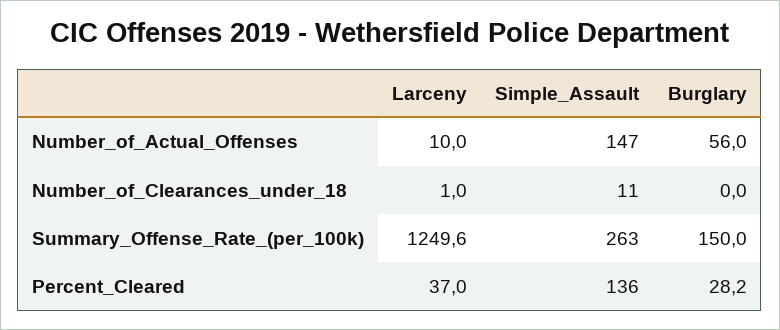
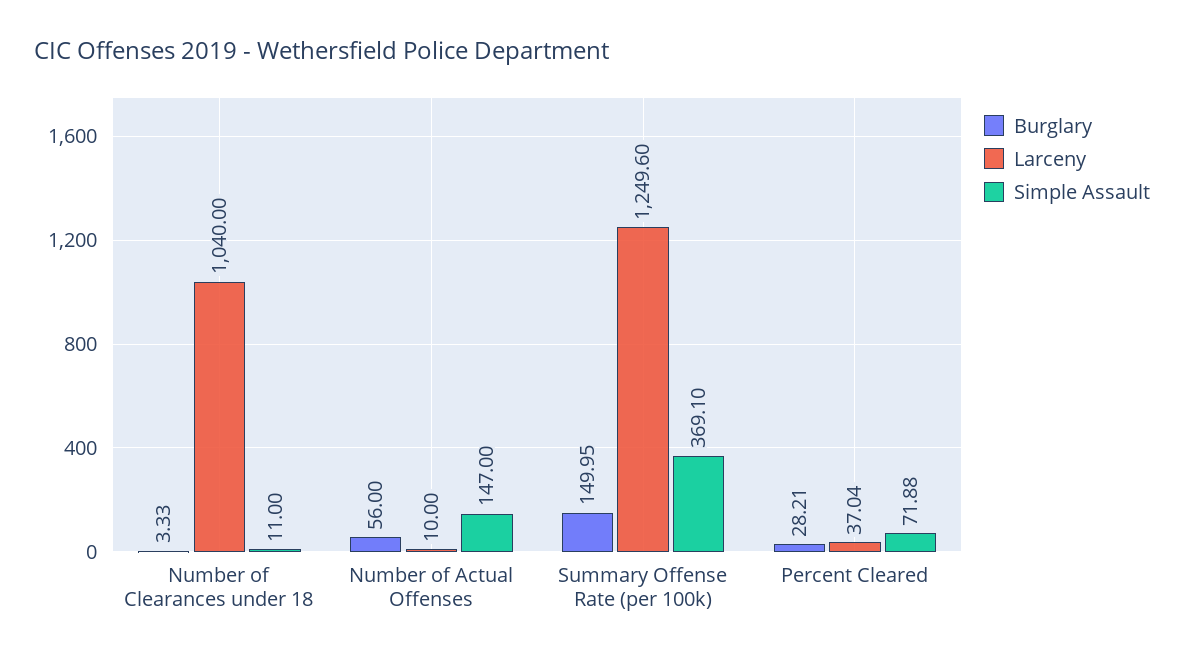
Larceny, Number_of_Clearances_under_18: 1 -> 1040
Burglary, Number_of_Clearances_under_18: 0 -> 3.33
Simple_Assault, Summary_Offense_Rate_(per_100k): 263 -> 369.1
Simple_Assault, Percent_Cleared: 136 -> 71.88

